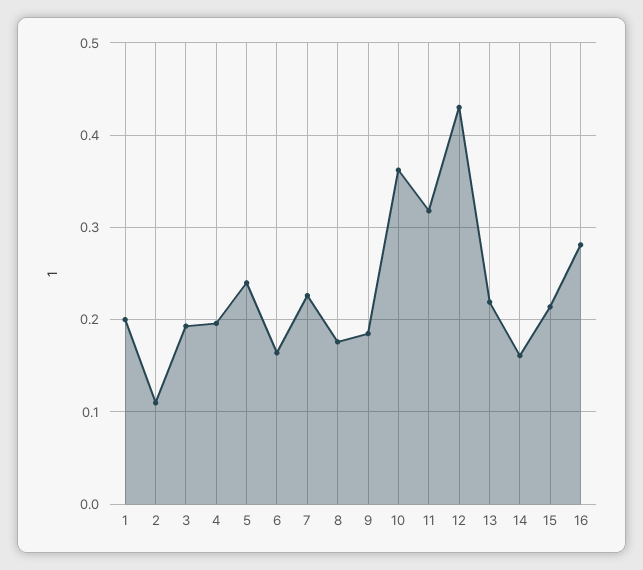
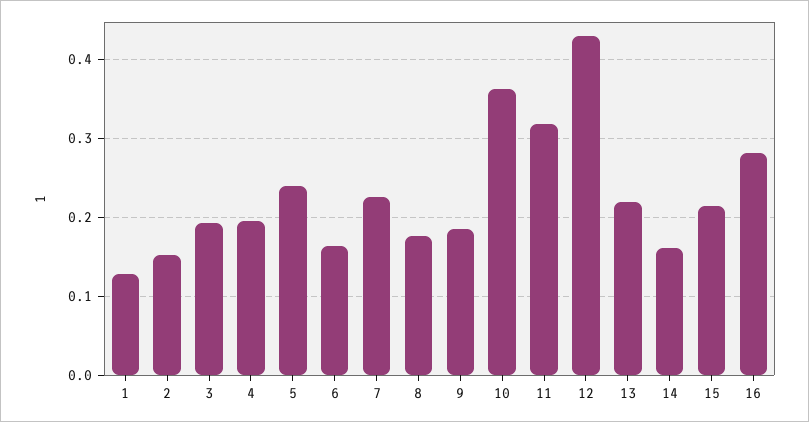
1: 0.2 -> 0.13
2: 0.11 -> 0.15

